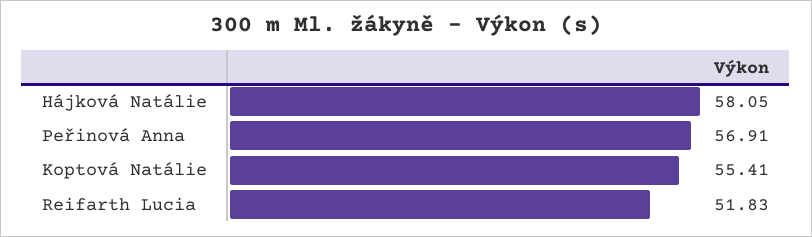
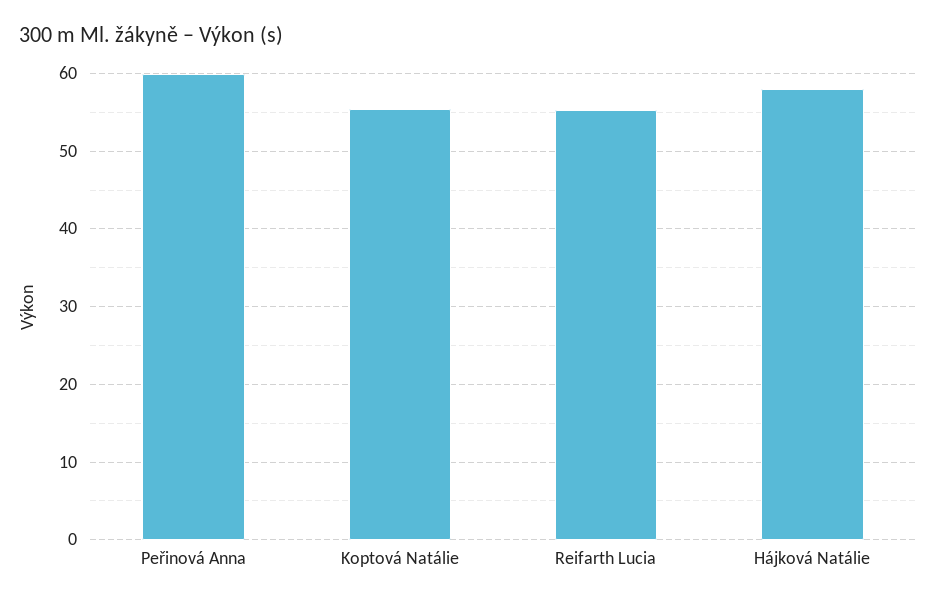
Peřinová Anna: 56.91 -> 60
Reifarth Lucia: 51.83 -> 55

